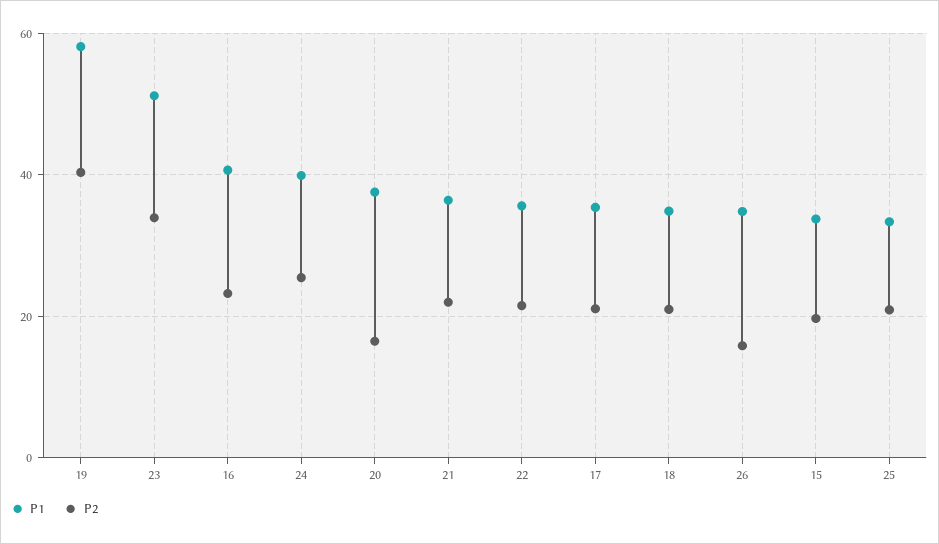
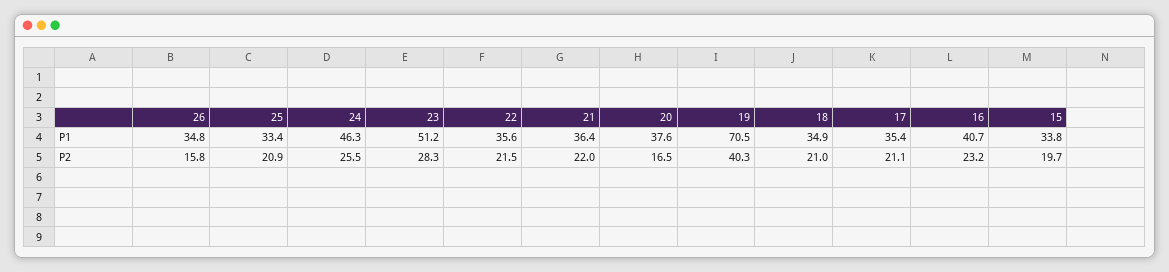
P1, 19: 58 -> 70.5
P2, 23: 34 -> 28.3
P1, 24: 40 -> 46.3

